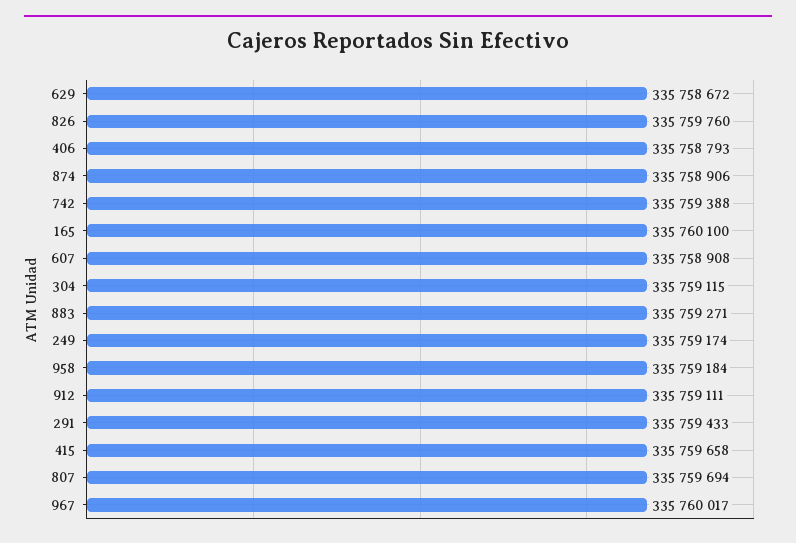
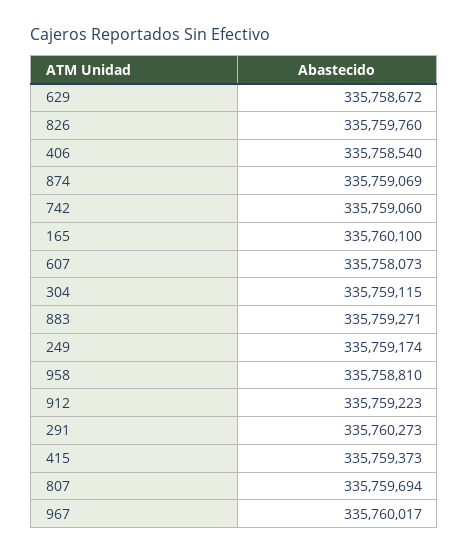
406: 335758793 -> 335758540
874: 335758906 -> 335759069
742: 335759388 -> 335759060
607: 335758908 -> 335758073
958: 335759184 -> 335758810
912: 335759111 -> 335759223
291: 335759433 -> 335760273
415: 335759658 -> 335759373

